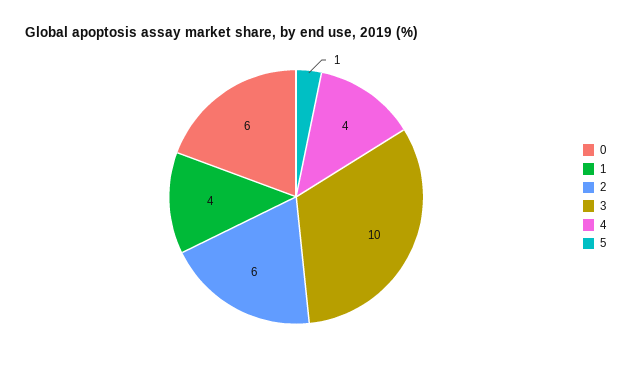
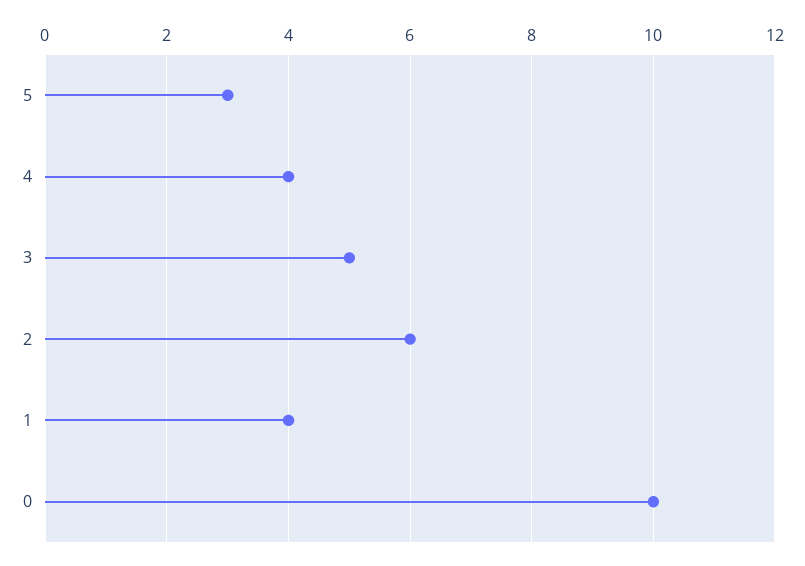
0: 6 -> 10
3: 10 -> 5
5: 1 -> 3

